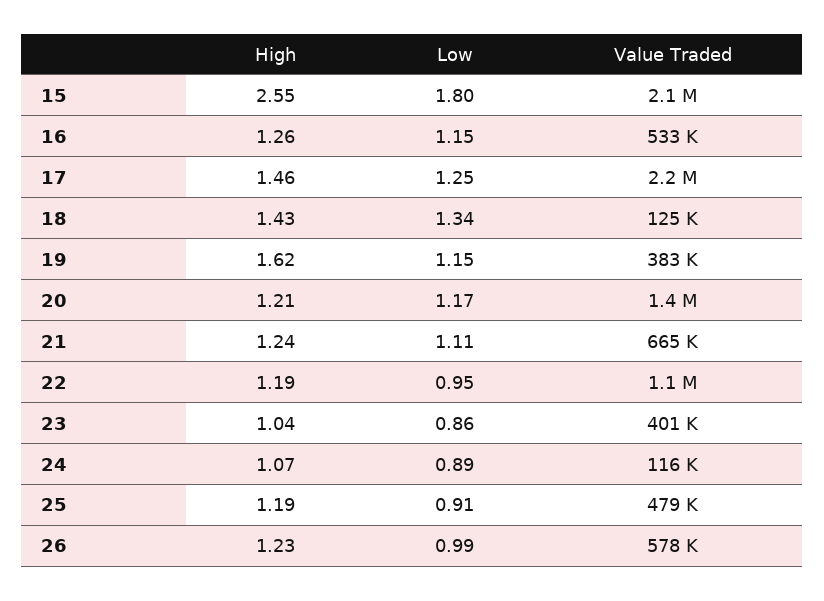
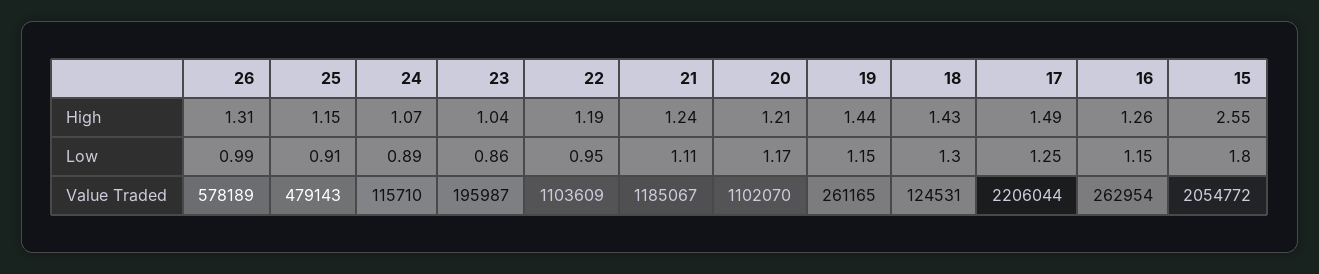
Value Traded, 16: 533000 -> 262954
High, 17: 1.46 -> 1.49
Low, 18: 1.34 -> 1.3
High, 19: 1.62 -> 1.44
Value Traded, 19: 383000 -> 261165
Value Traded, 20: 1400000 -> 1102070
Value Traded, 21: 665000 -> 1185067
Value Traded, 23: 401000 -> 195987
High, 25: 1.19 -> 1.15
High, 26: 1.23 -> 1.31

